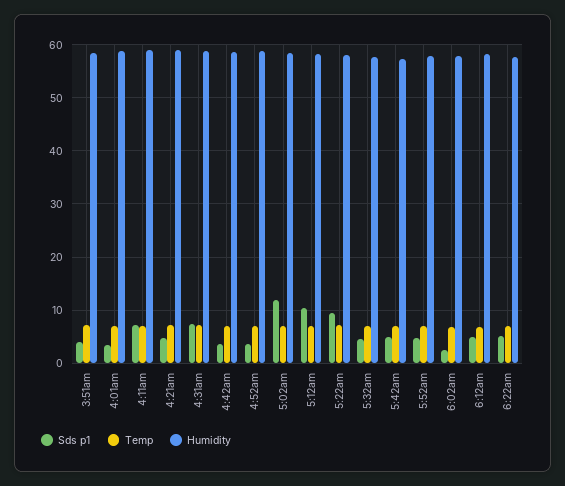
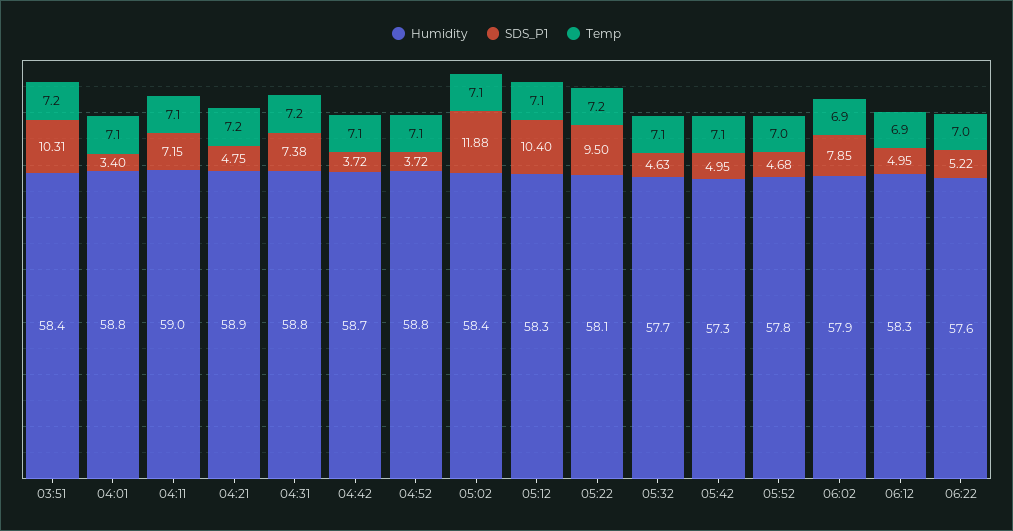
Sds p1, 3:51am: 4 -> 10.31
Sds p1, 6:02am: 2 -> 7.85

